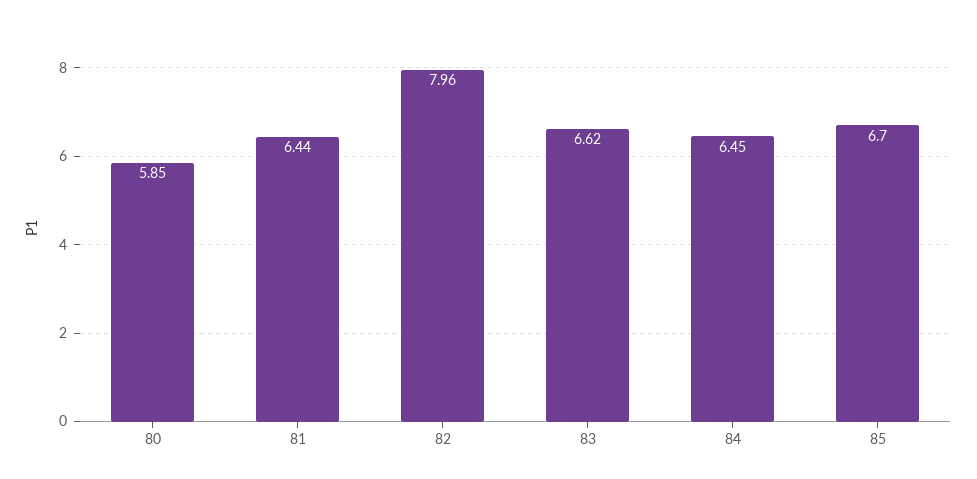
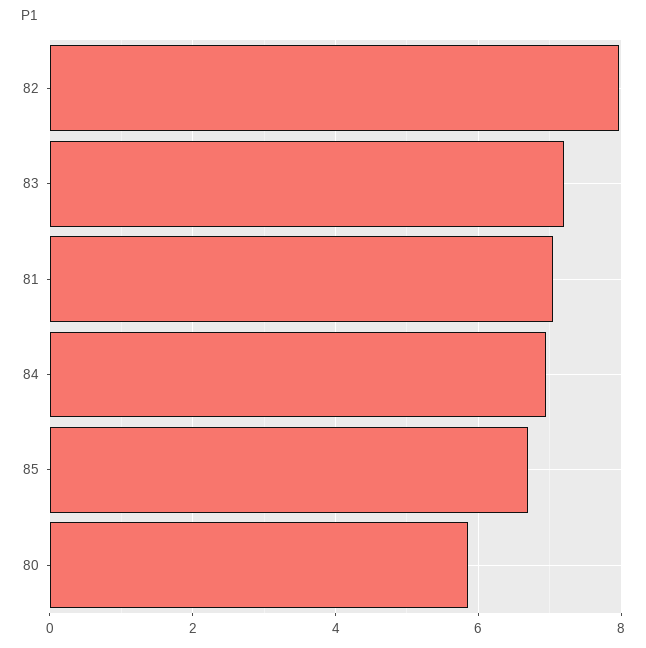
81: 6.44 -> 7
83: 6.62 -> 7.2
84: 6.45 -> 7

